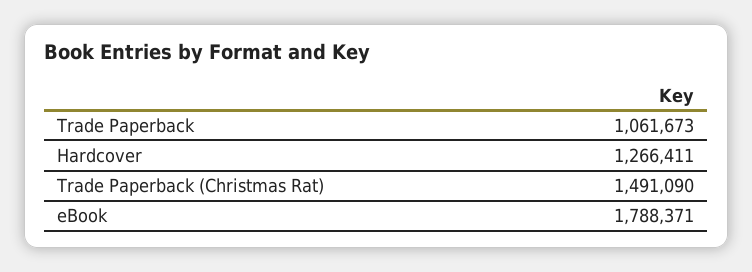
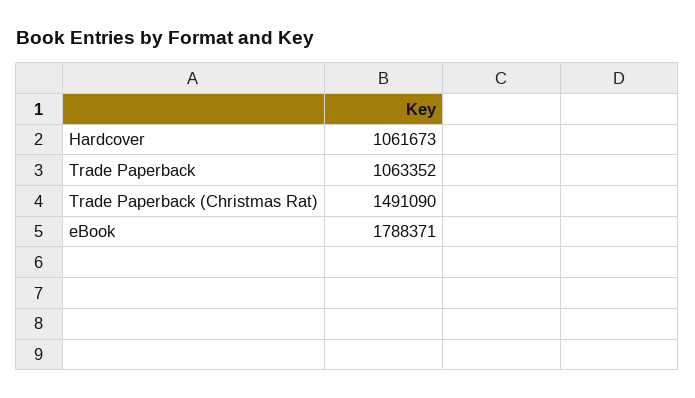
Trade Paperback: 1061673 -> 1063352
Hardcover: 1266411 -> 1061673

